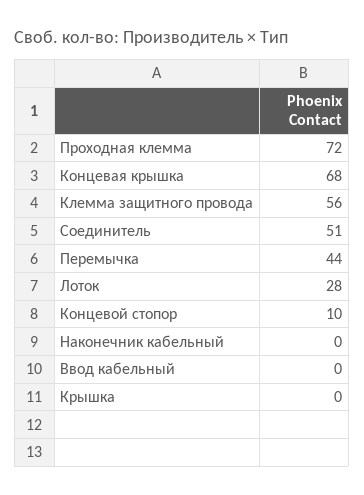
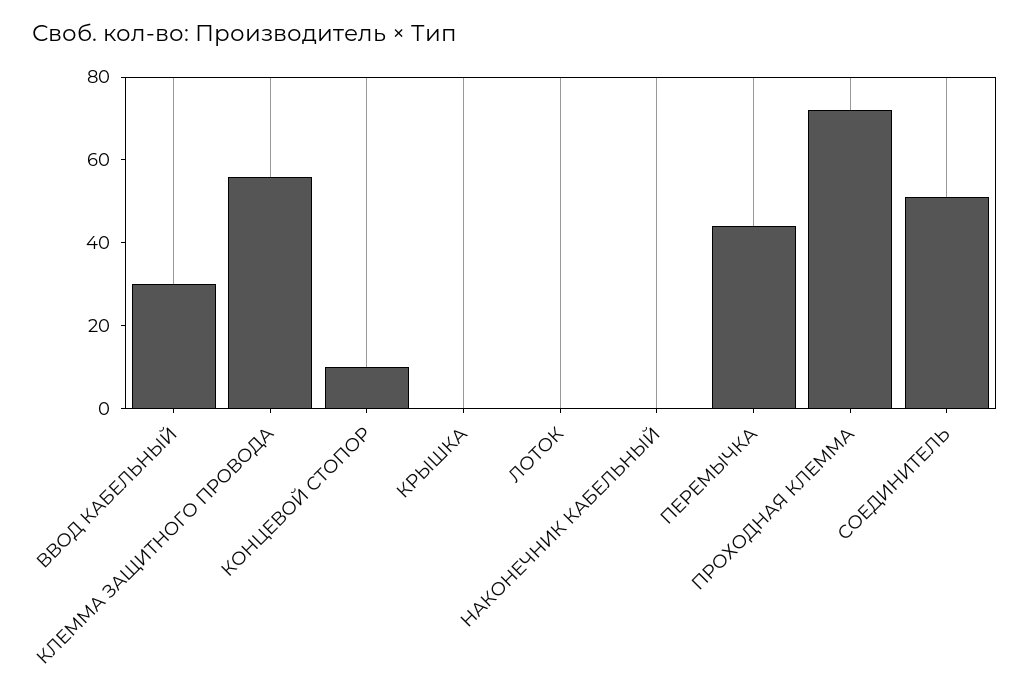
Концевая крышка: 68 -> none
Лоток: 28 -> 0
Ввод кабельный: 0 -> 30

